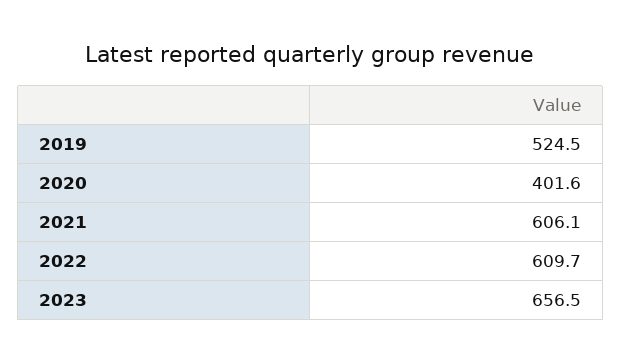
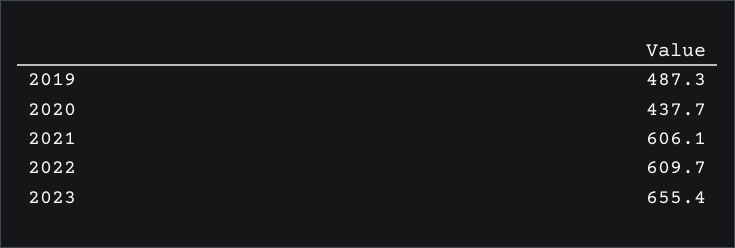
2019: 524.5 -> 487.3
2020: 401.6 -> 437.7
2023: 656.5 -> 655.4

